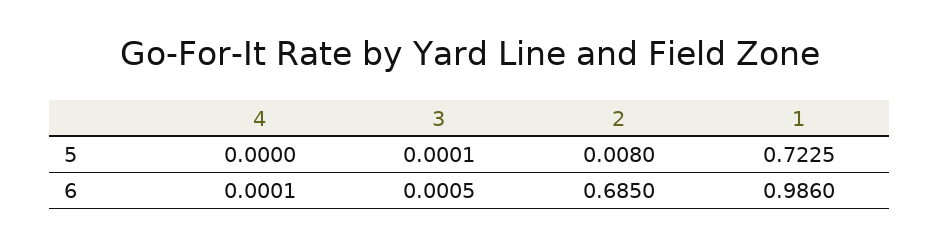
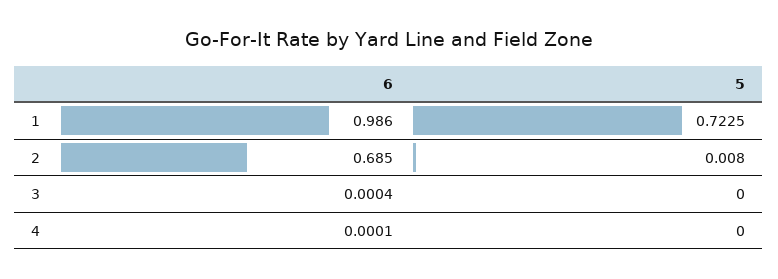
3, 5: 0.0001 -> 0
3, 6: 0.0005 -> 0.0004

